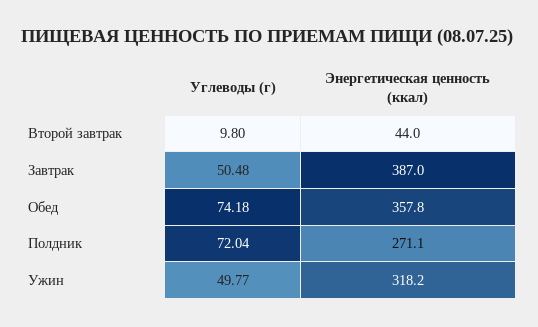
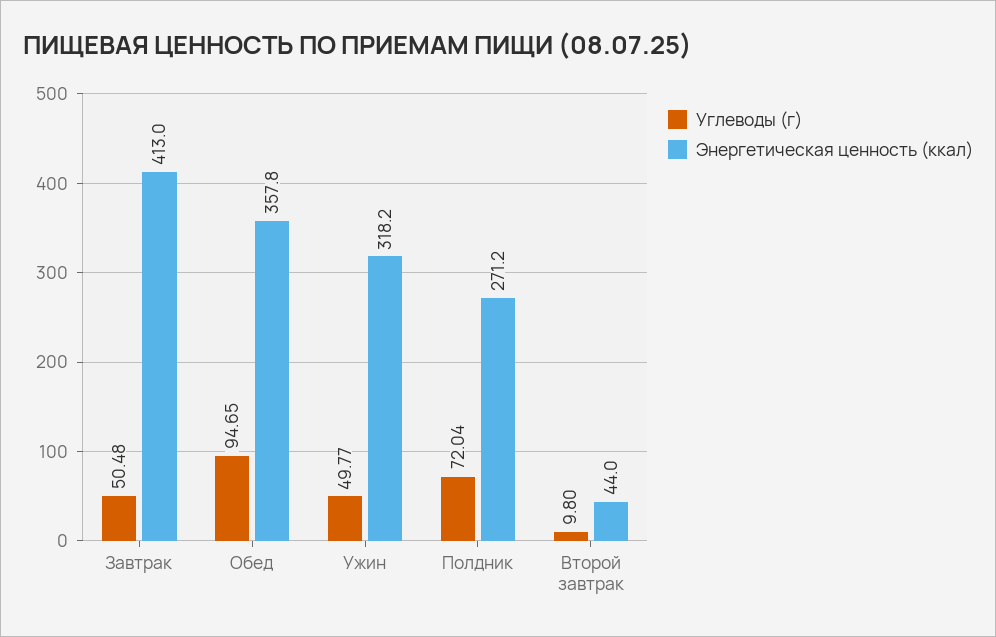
Энергетическая ценность (ккал), Завтрак: 387 -> 413
Углеводы (г), Обед: 74.18 -> 94.65
Энергетическая ценность (ккал), Полдник: 271.1 -> 271.2

